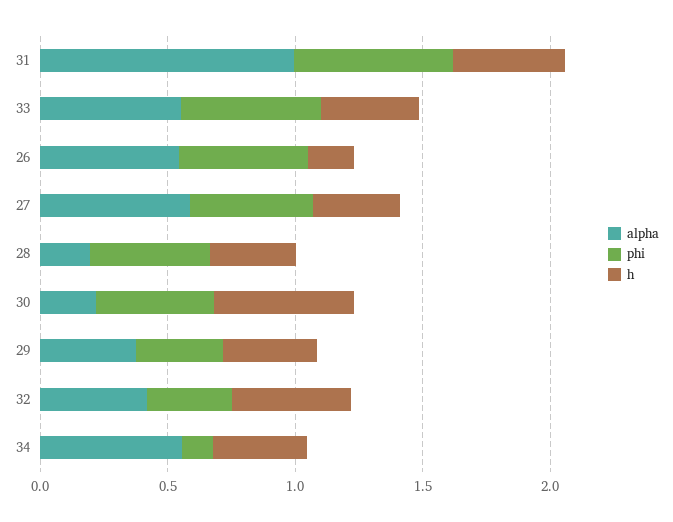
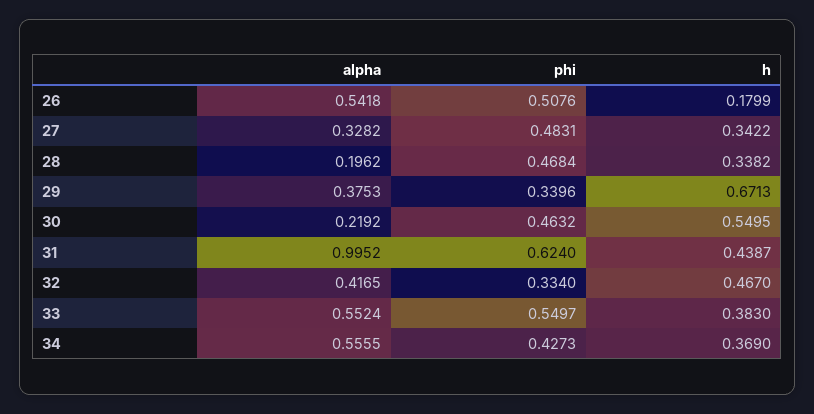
alpha, 27: 0.6 -> 0.3282
h, 29: 0.4 -> 0.6713
phi, 34: 0.1 -> 0.4273

